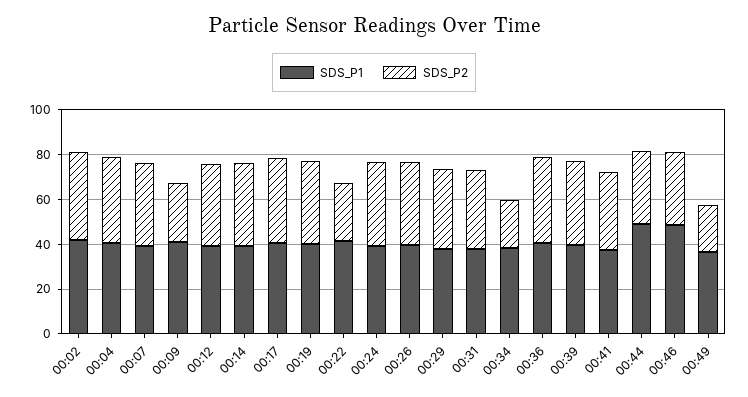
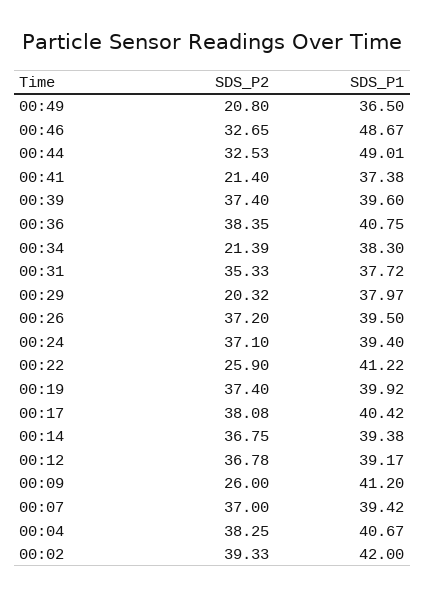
SDS_P2, 00:29: 35 -> 20.32
SDS_P2, 00:41: 35 -> 21.4

